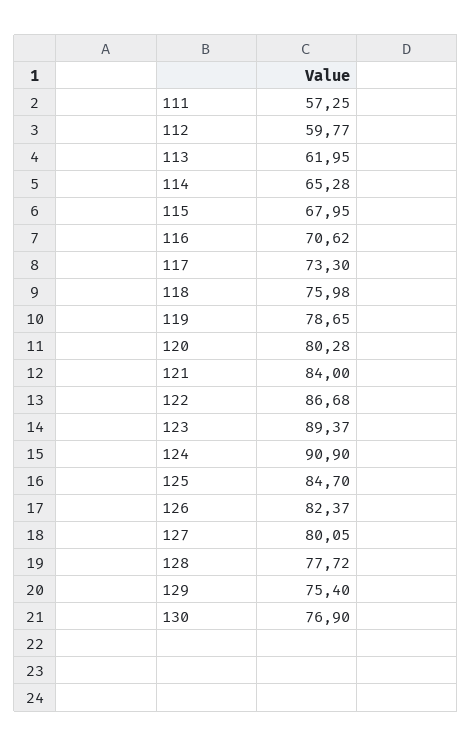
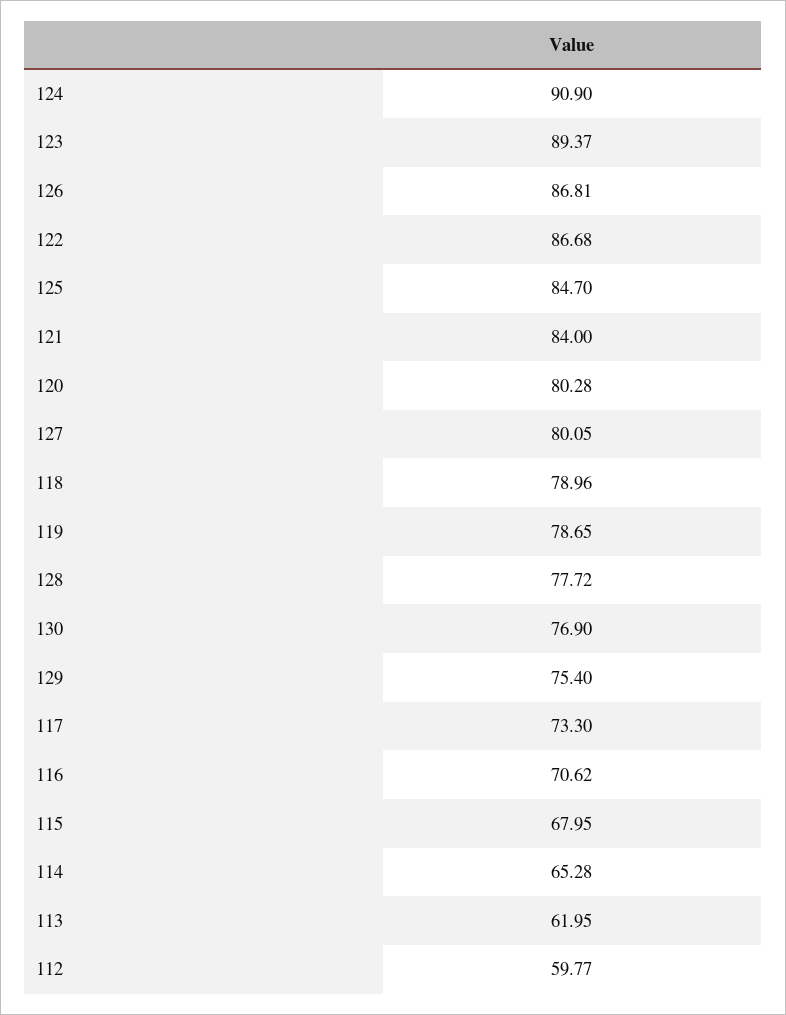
111: 57.25 -> none
118: 75.98 -> 78.96
126: 82.37 -> 86.81

